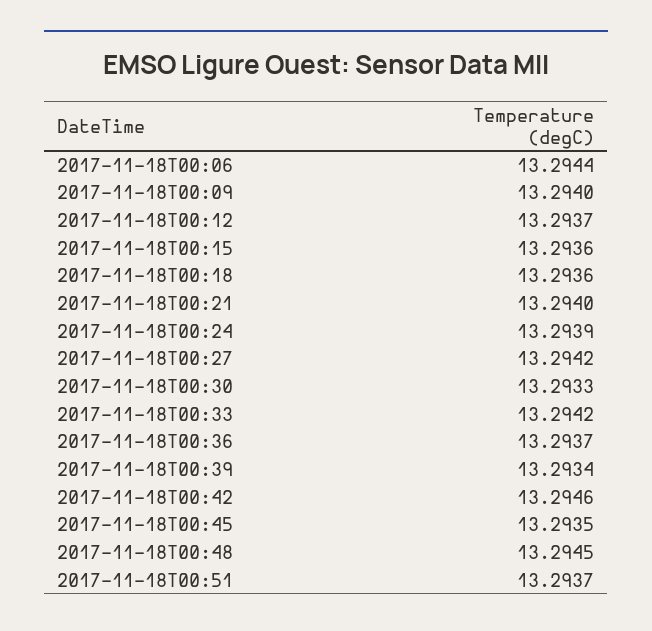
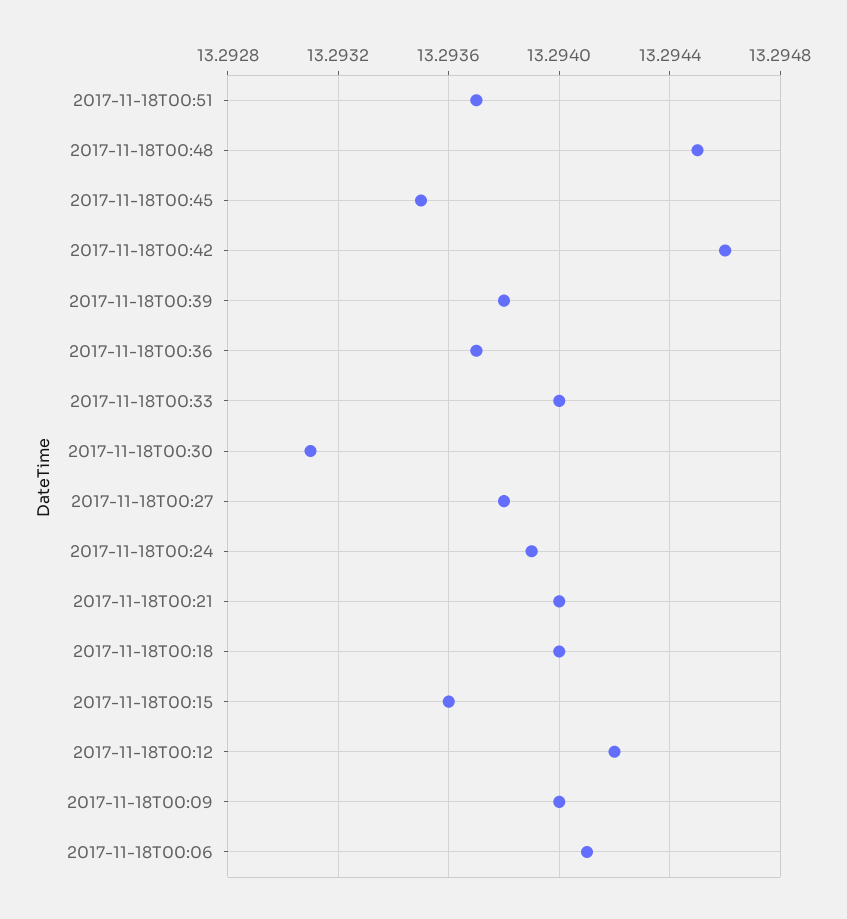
2017-11-18T00:06: 13.2944 -> 13.2941
2017-11-18T00:12: 13.2937 -> 13.2942
2017-11-18T00:18: 13.2936 -> 13.294
2017-11-18T00:27: 13.2942 -> 13.2938
2017-11-18T00:30: 13.2933 -> 13.2931
2017-11-18T00:33: 13.2942 -> 13.294
2017-11-18T00:39: 13.2934 -> 13.2938

